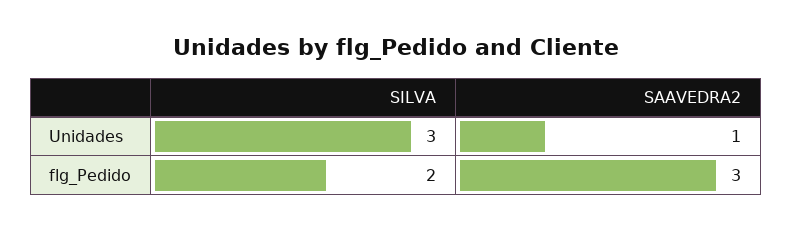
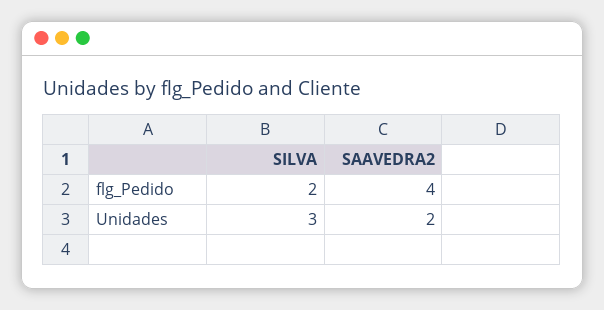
SAAVEDRA2, Unidades: 1 -> 2
SAAVEDRA2, flg_Pedido: 3 -> 4

